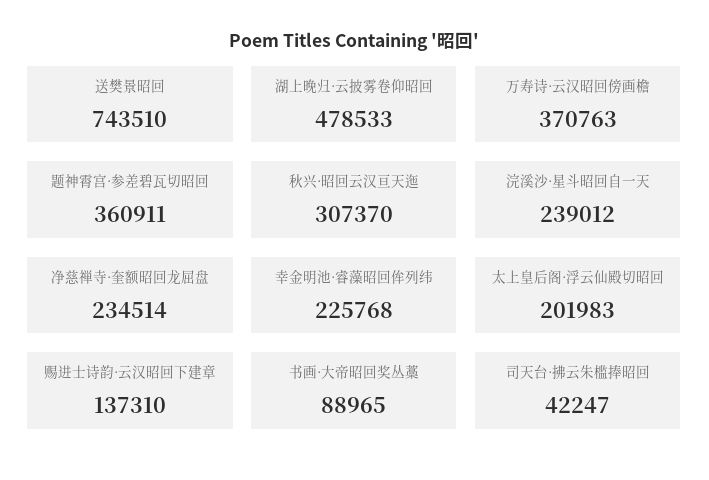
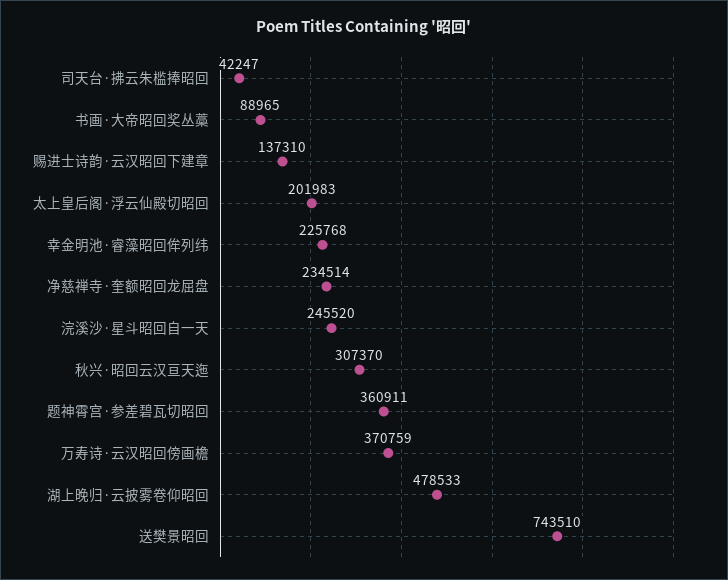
万寿诗·云汉昭回傍画檐: 370763 -> 370759
浣溪沙·星斗昭回自一天: 239012 -> 245520

